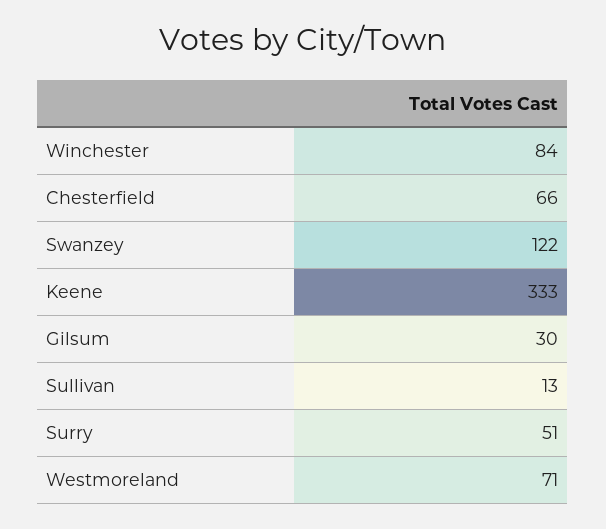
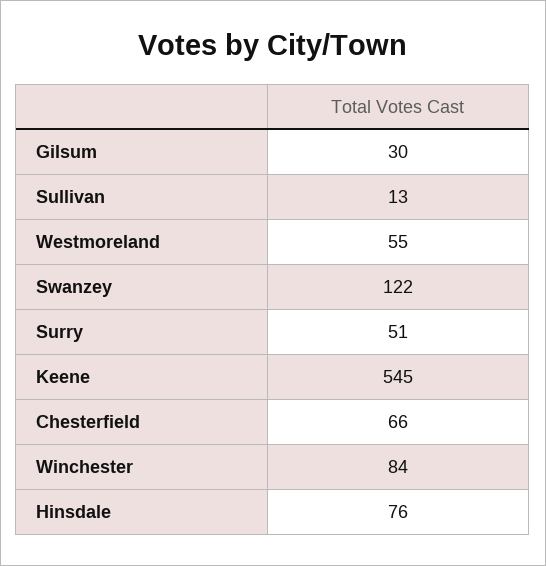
Keene: 333 -> 545
Westmoreland: 71 -> 55
Hinsdale: none -> 76

